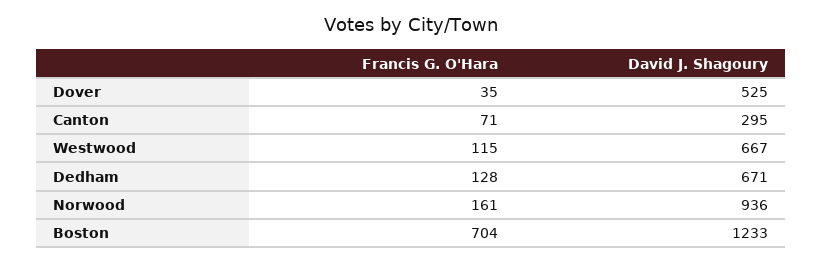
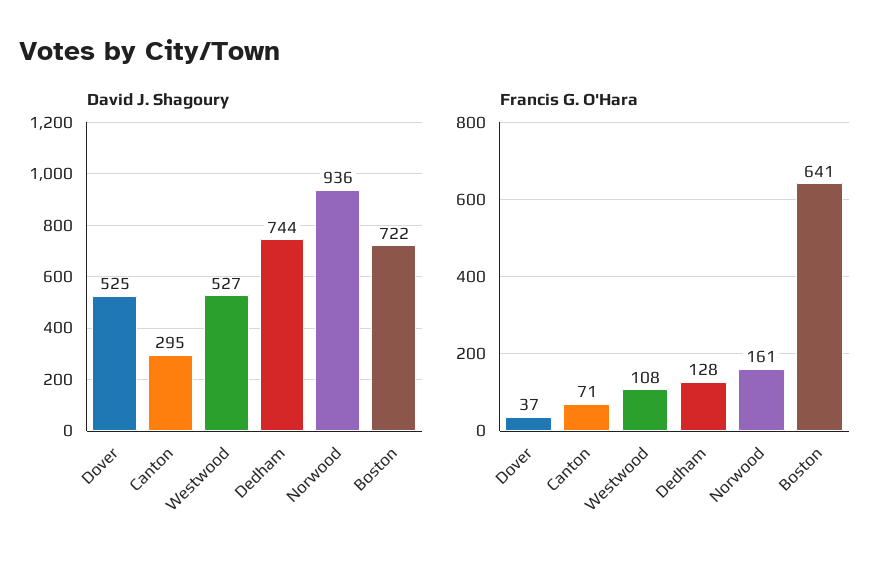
Francis G. O'Hara, Dover: 35 -> 37
Francis G. O'Hara, Westwood: 115 -> 108
David J. Shagoury, Westwood: 667 -> 527
David J. Shagoury, Dedham: 671 -> 744
Francis G. O'Hara, Boston: 704 -> 641
David J. Shagoury, Boston: 1233 -> 722

